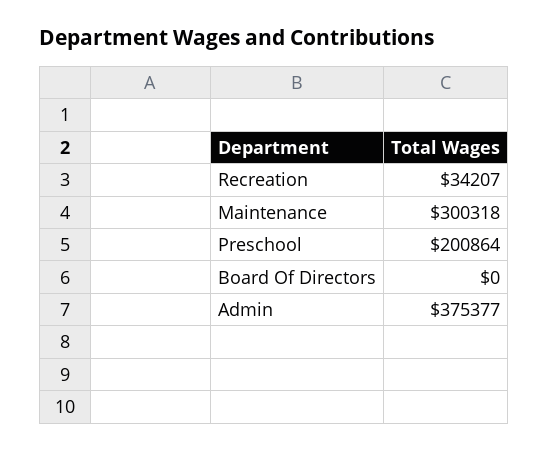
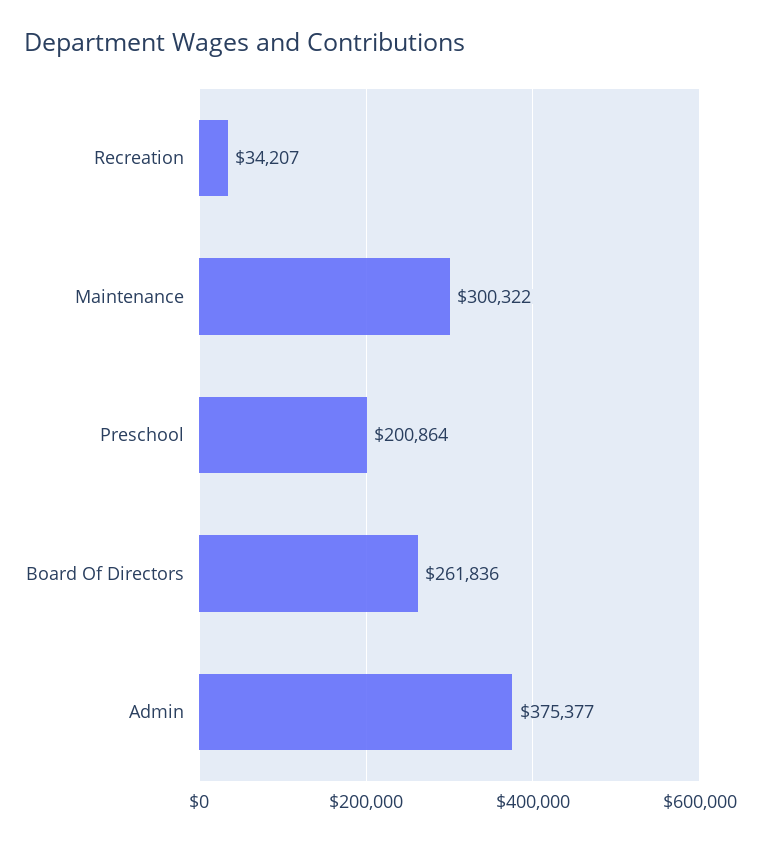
Maintenance: 300318 -> 300322
Board Of Directors: 0 -> 261836

